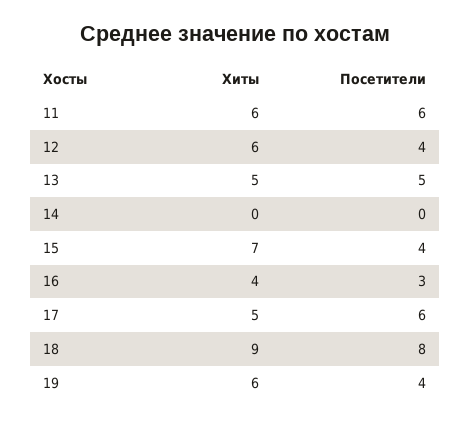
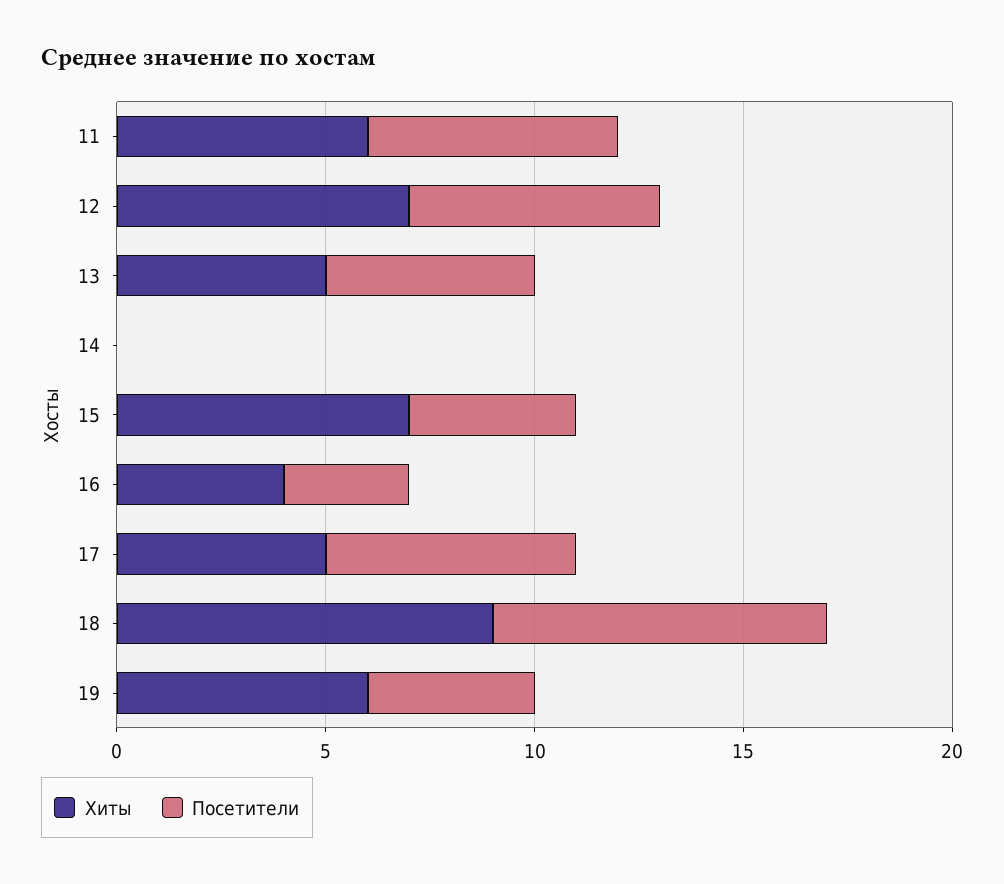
Хиты, 12: 6 -> 7
Посетители, 12: 4 -> 6

